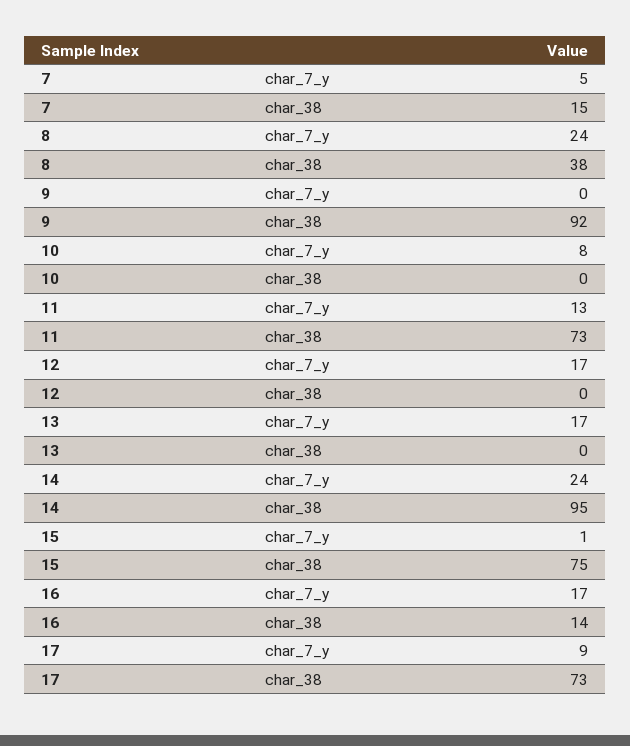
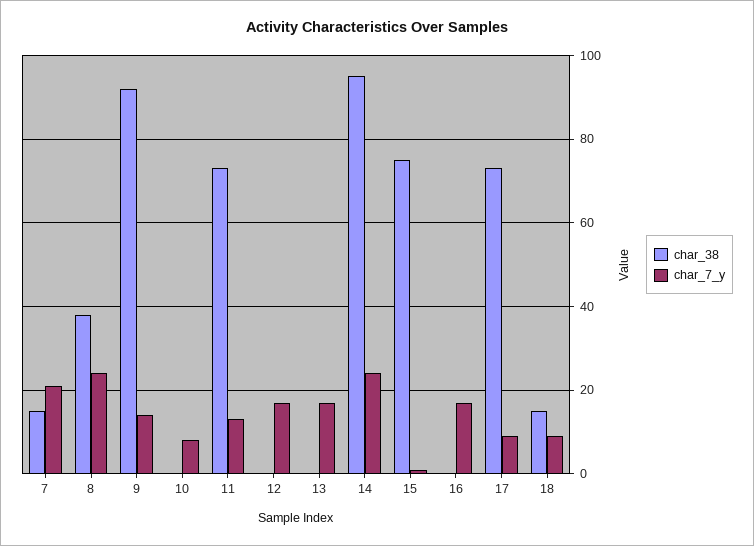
char_7_y, 7: 5 -> 20
char_7_y, 9: 0 -> 15
char_38, 16: 14 -> 0
char_38, 18: none -> 15
char_7_y, 18: none -> 10

